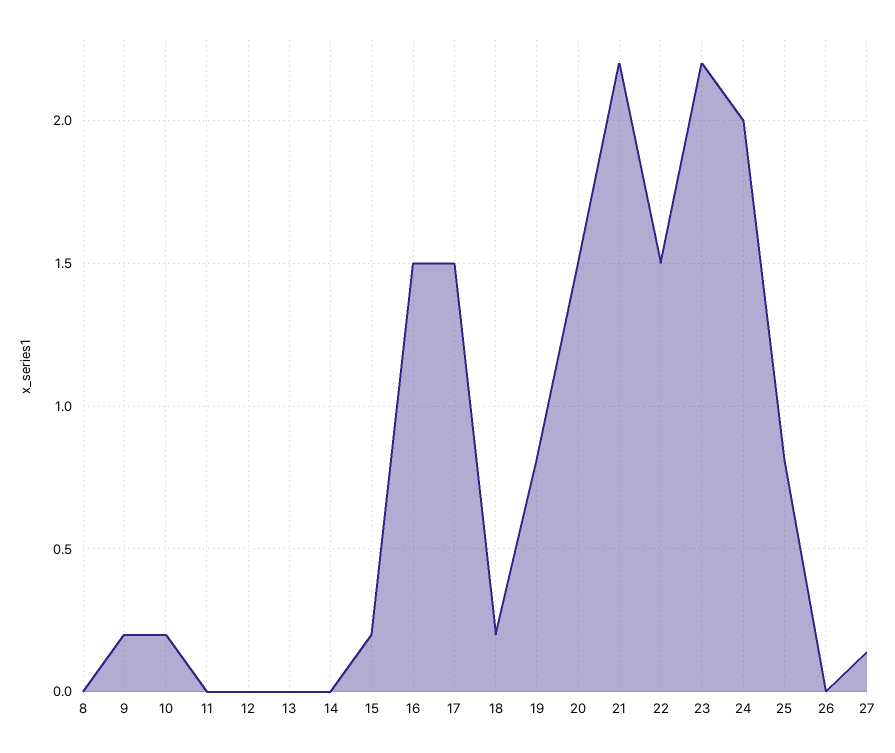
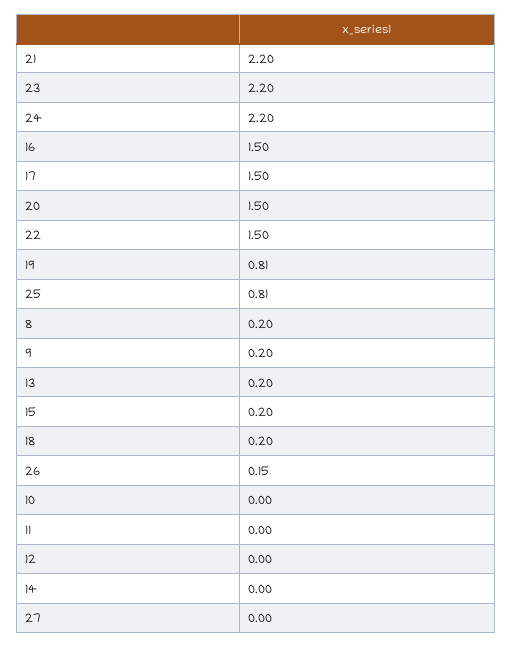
8: 0 -> 0.2
10: 0.2 -> 0
13: 0 -> 0.2
24: 2 -> 2.2
26: 0 -> 0.15
27: 0.15 -> 0

